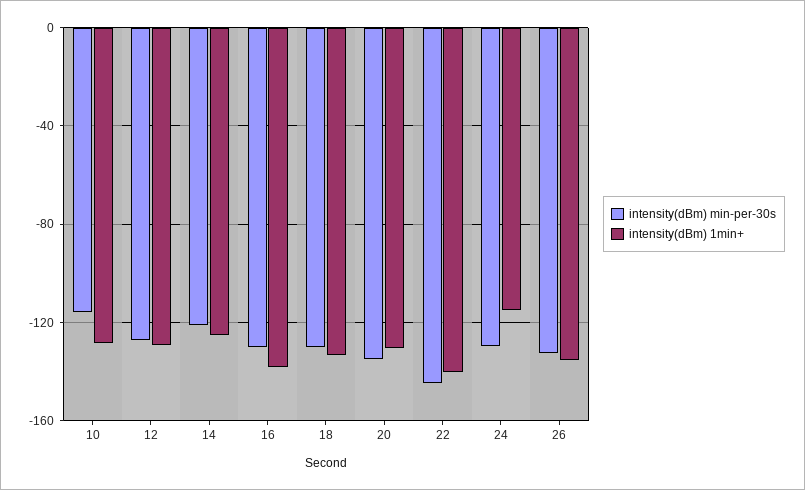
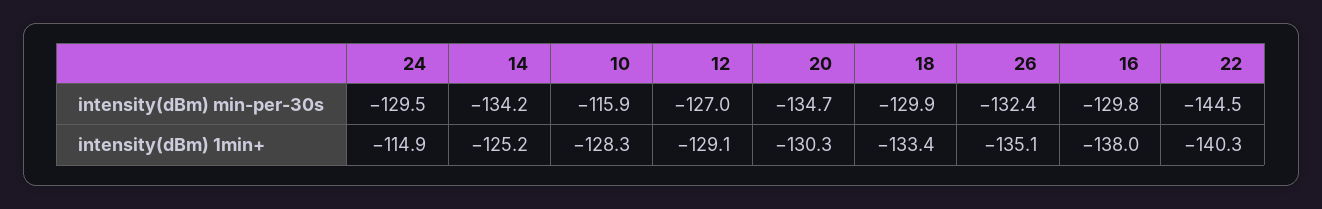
intensity(dBm) min-per-30s, 14: -120 -> -134.2

